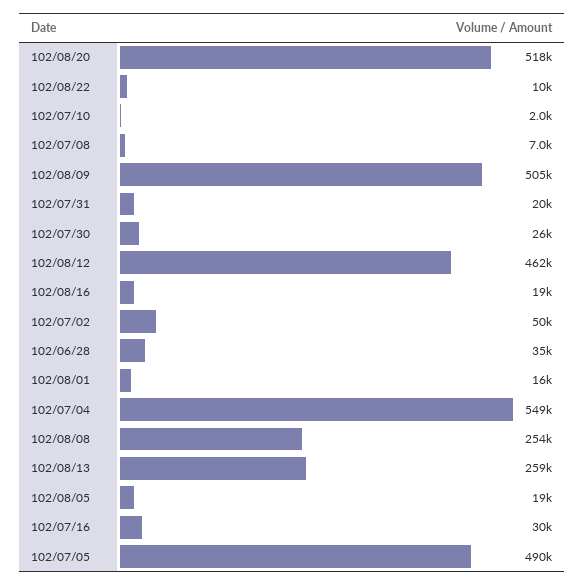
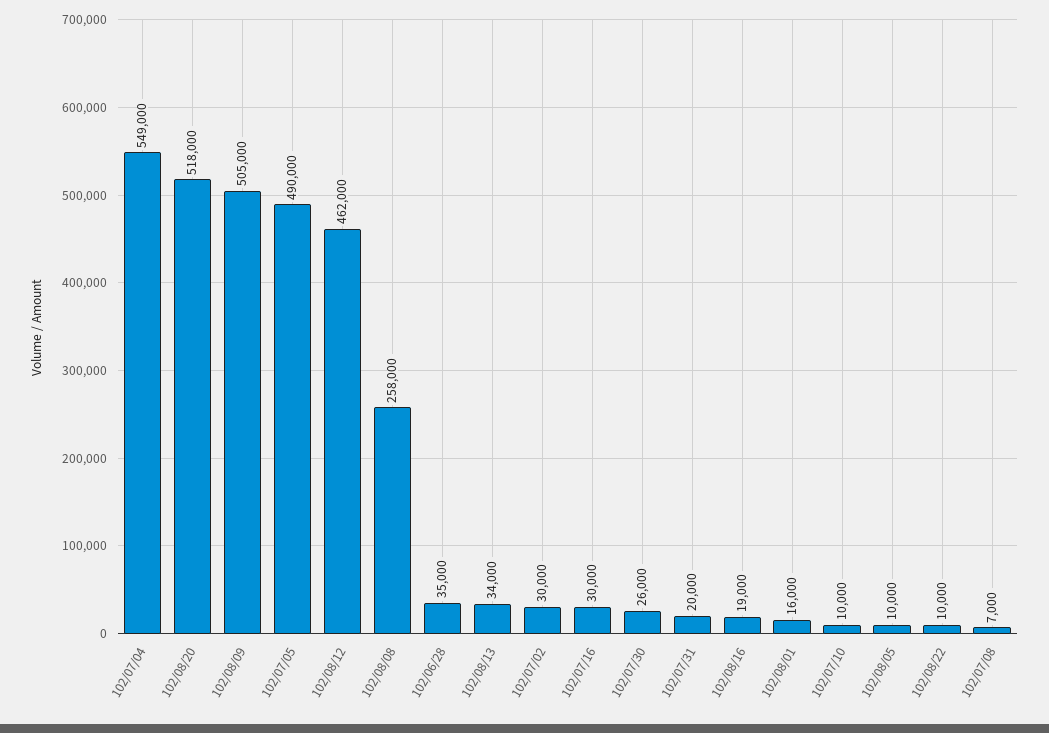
102/07/10: 2000 -> 10000
102/07/02: 50000 -> 30000
102/08/08: 254000 -> 258000
102/08/13: 259000 -> 34000
102/08/05: 19000 -> 10000

